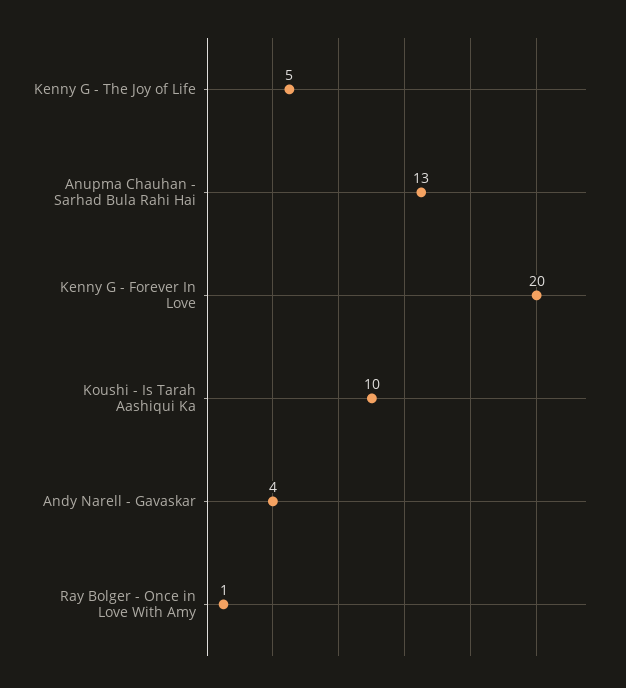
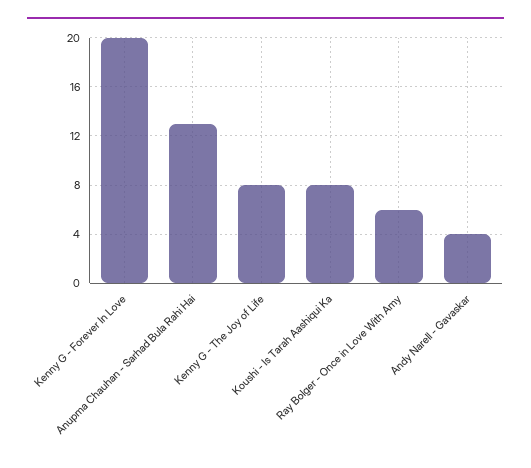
Kenny G - The Joy of Life: 5 -> 8
Koushi - Is Tarah Aashiqui Ka: 10 -> 8
Ray Bolger - Once in Love With Amy: 1 -> 6

